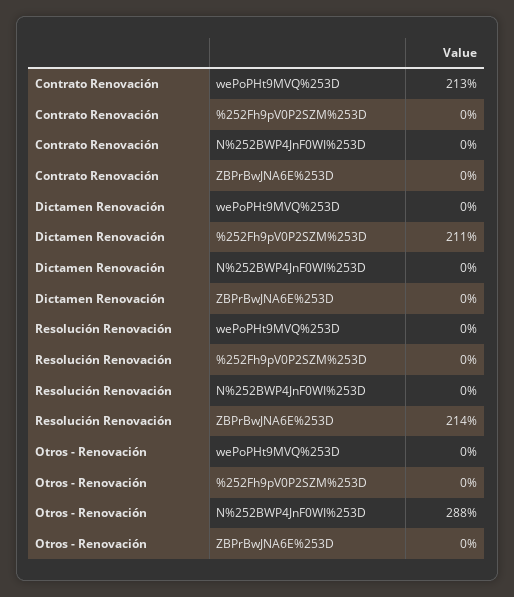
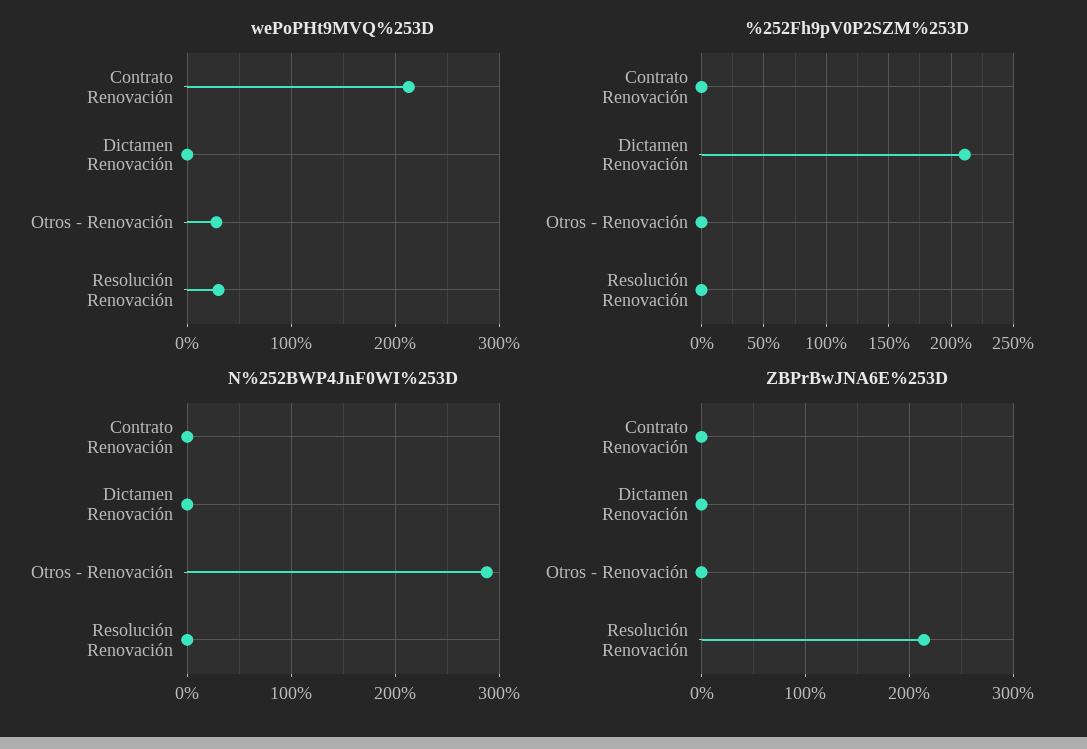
wePoPHt9MVQ%253D, Resolución Renovación: 0 -> 30
wePoPHt9MVQ%253D, Otros - Renovación: 0 -> 30

